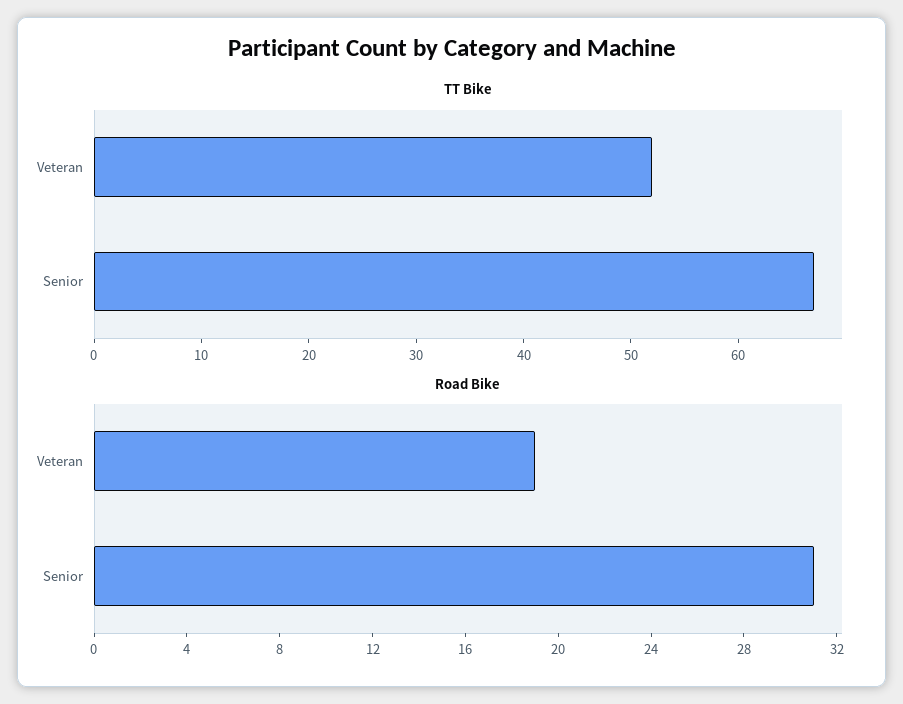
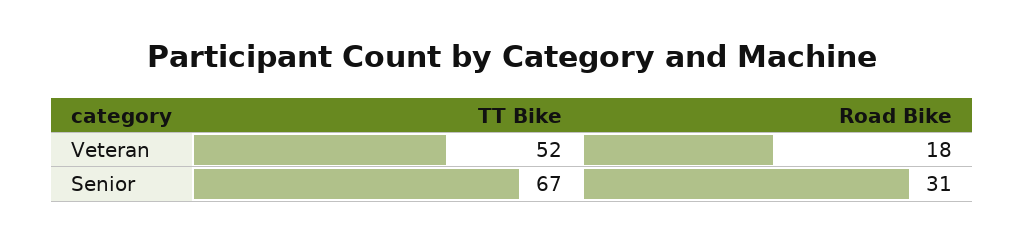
Road Bike, Veteran: 19 -> 18

